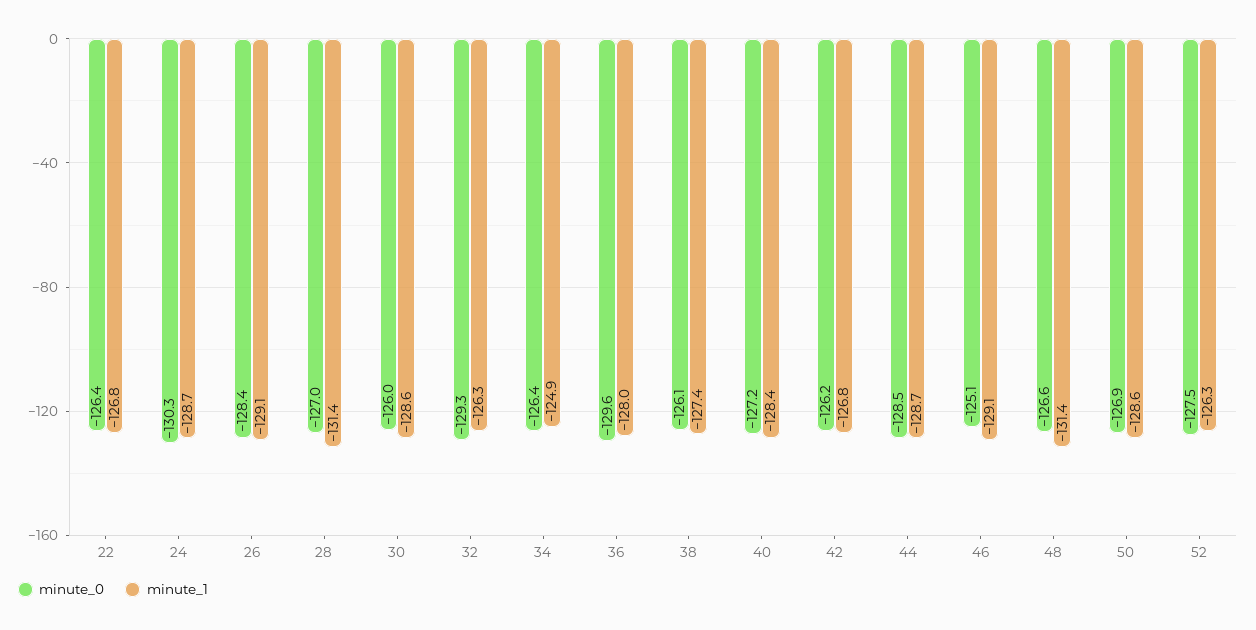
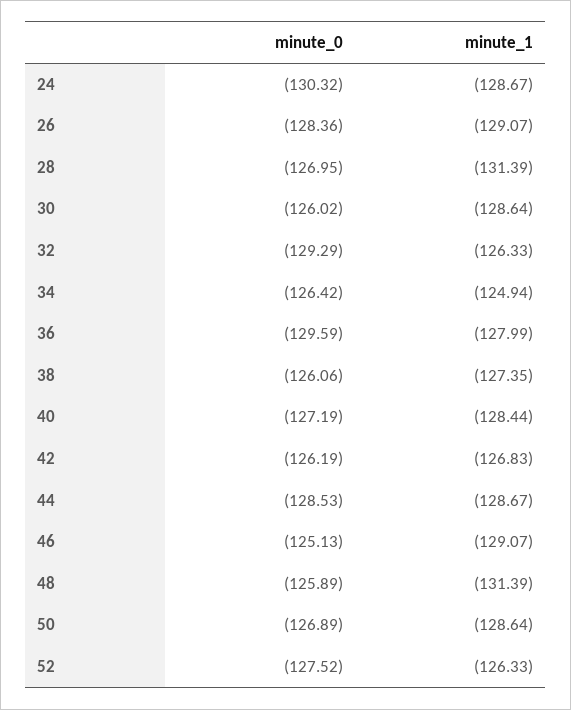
minute_0, 22: -126.4 -> none
minute_1, 22: -126.8 -> none
minute_0, 48: -126.6 -> -125.89

